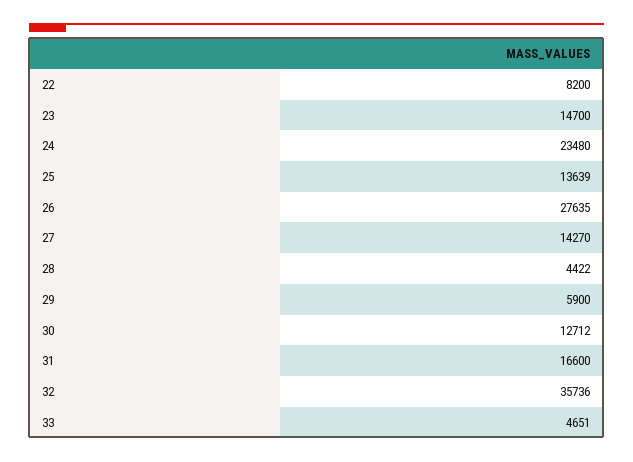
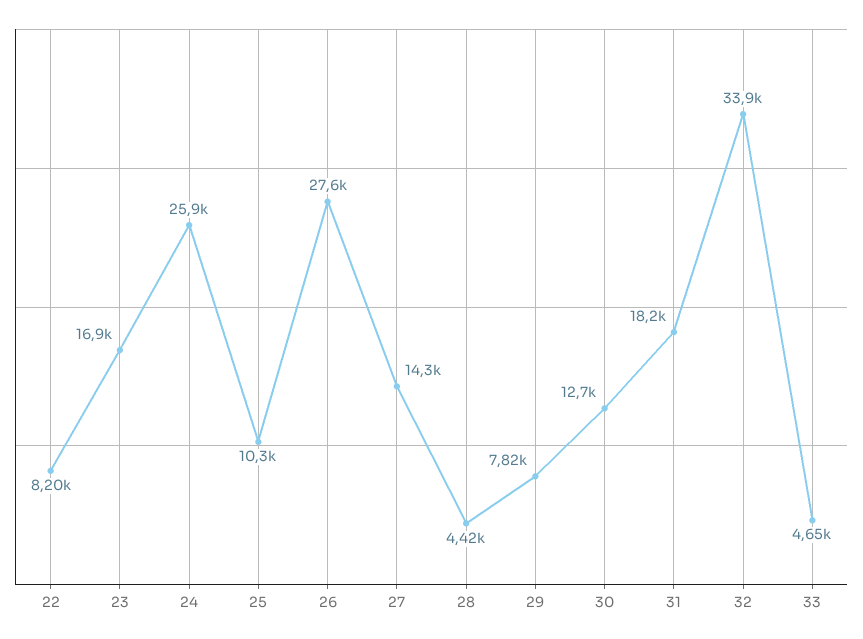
23: 14700 -> 16900
24: 23480 -> 25900
25: 13639 -> 10300
29: 5900 -> 7820
31: 16600 -> 18200
32: 35736 -> 33900

